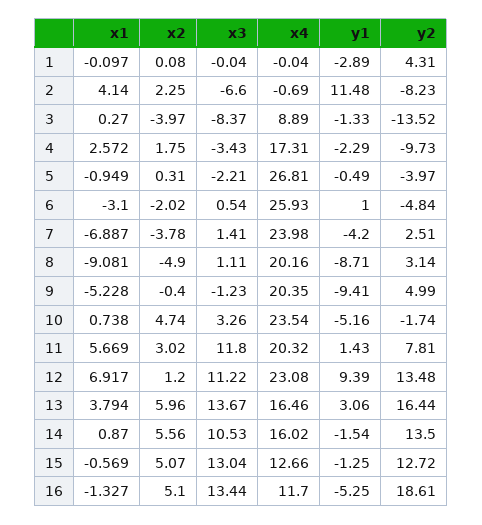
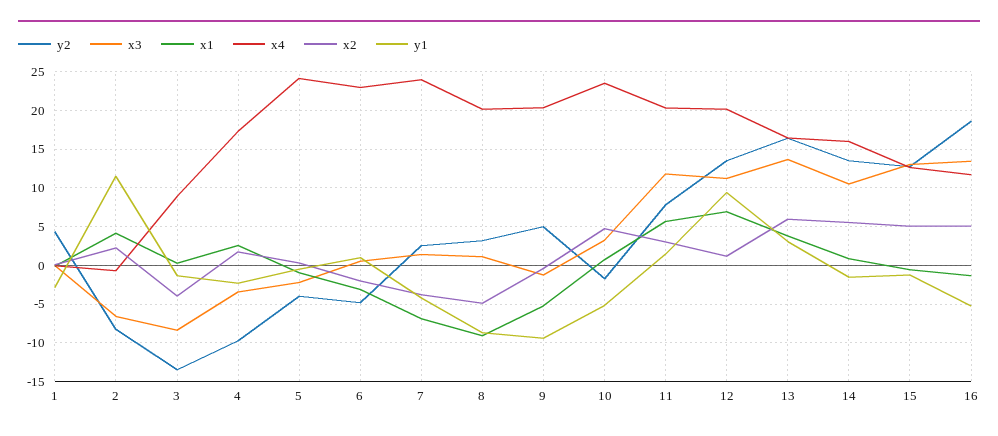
x4, 5: 26.81 -> 24
x4, 6: 25.93 -> 23
x4, 12: 23.08 -> 20

